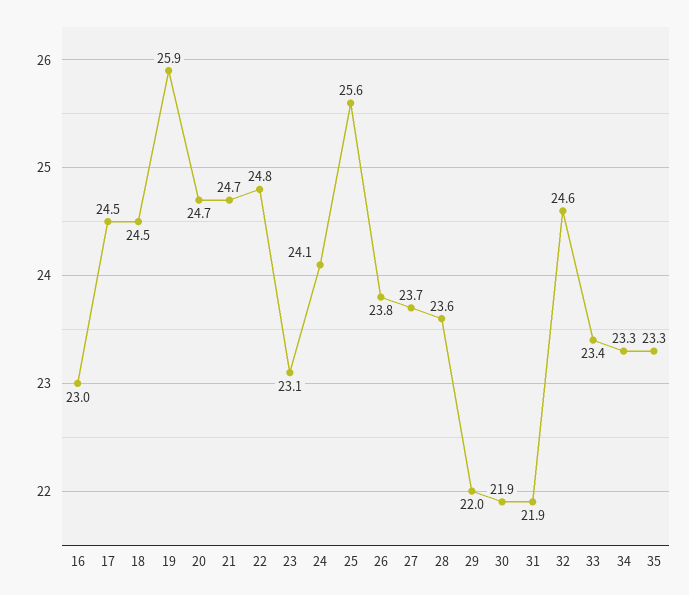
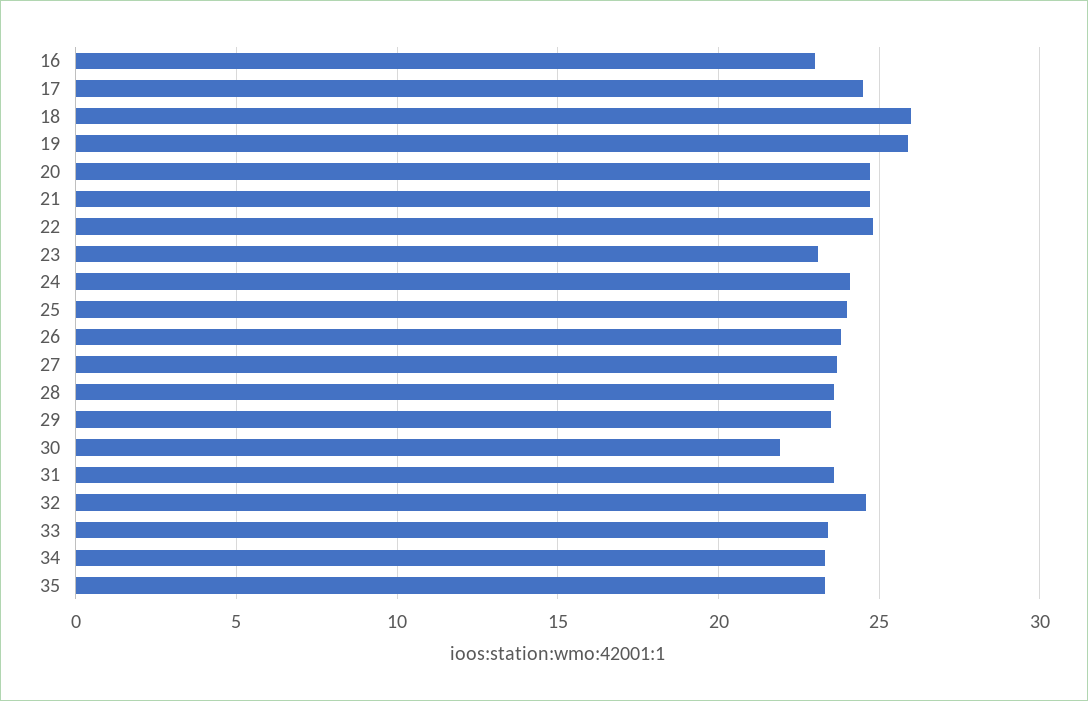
18: 24.5 -> 26
25: 25.6 -> 24
29: 22 -> 23.5
31: 21.9 -> 23.5

